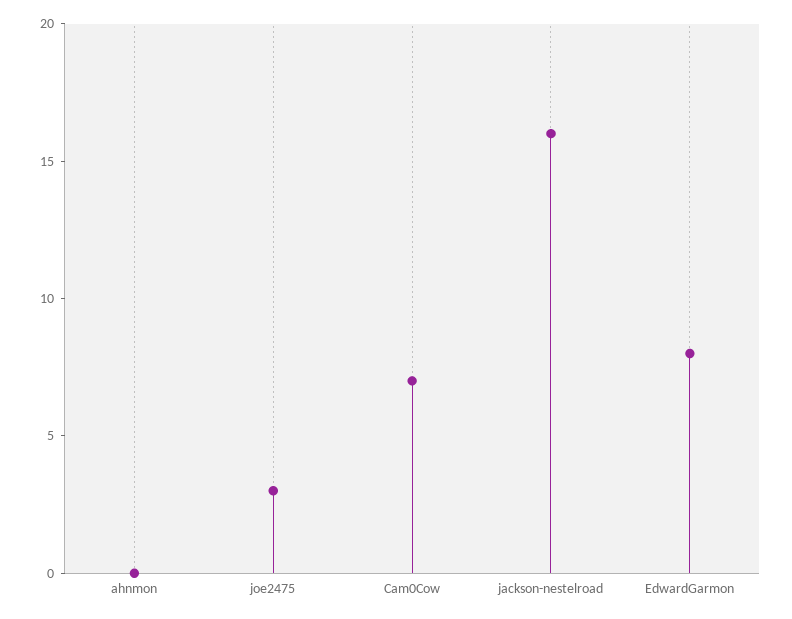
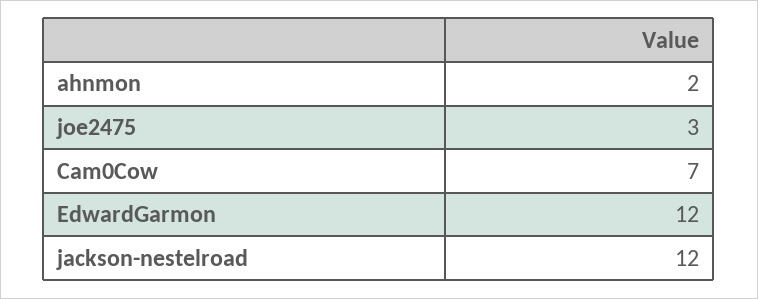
ahnmon: 0 -> 2
jackson-nestelroad: 16 -> 12
EdwardGarmon: 8 -> 12

